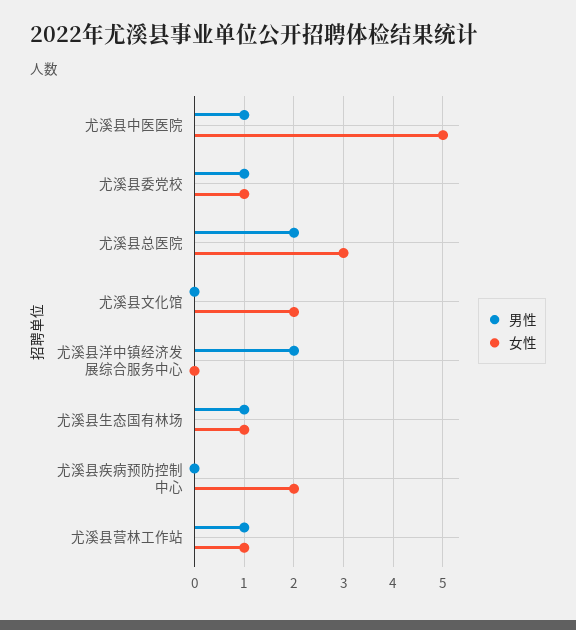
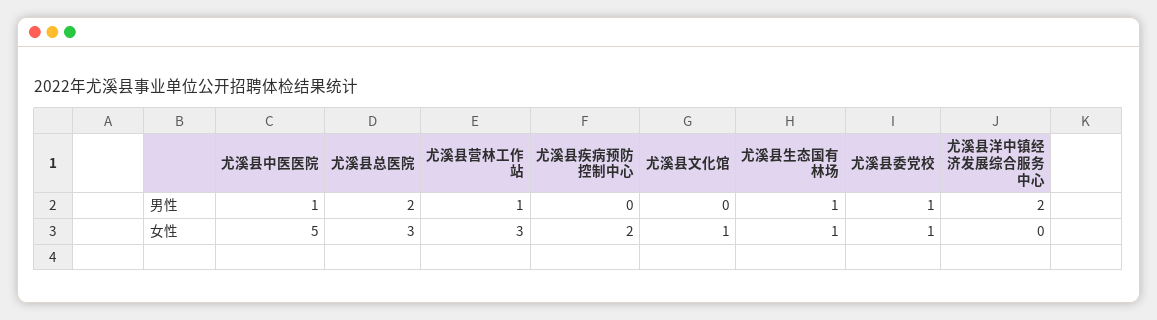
女性, 尤溪县文化馆: 2 -> 1
女性, 尤溪县营林工作站: 1 -> 3

